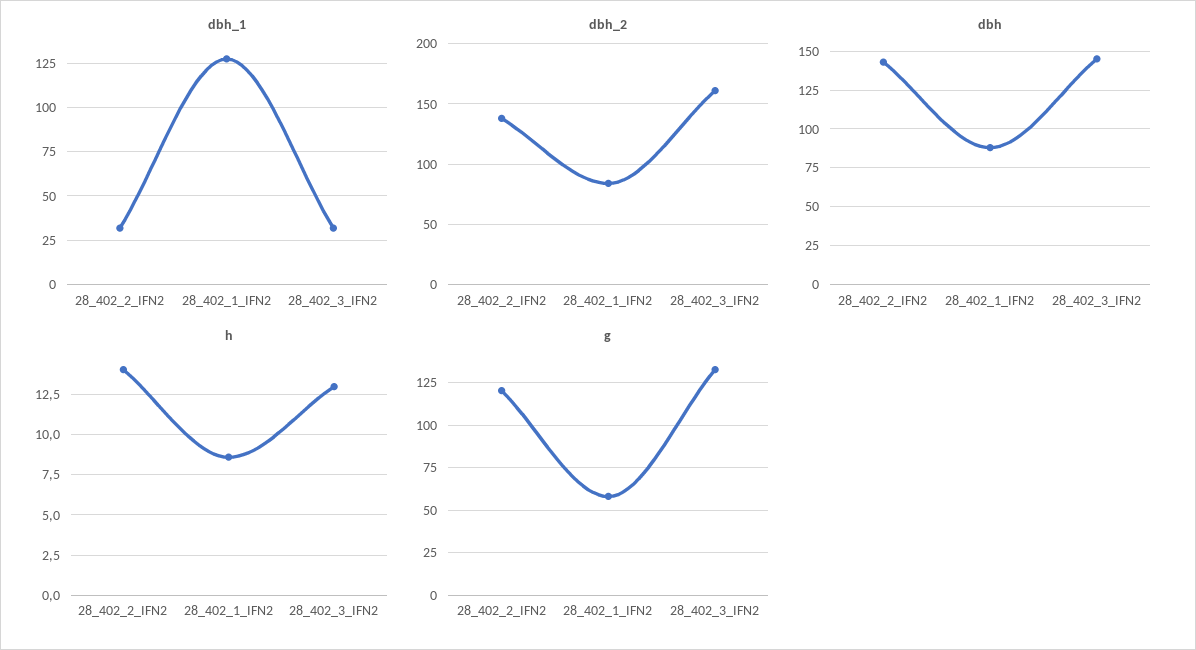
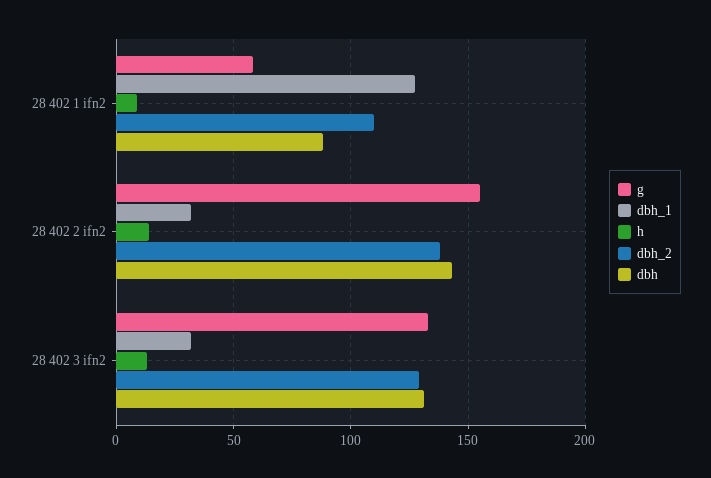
dbh_2, 28_402_1_IFN2: 85 -> 110
dbh_2, 28_402_3_IFN2: 160 -> 130
dbh, 28_402_3_IFN2: 145 -> 130
g, 28_402_2_IFN2: 120 -> 155

